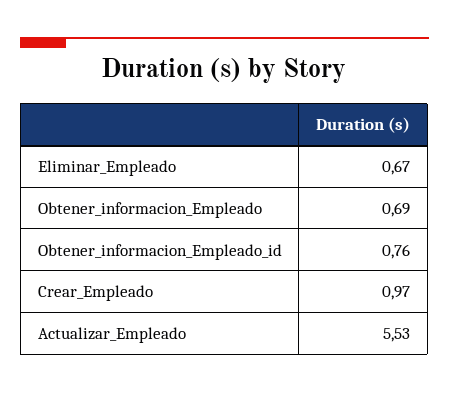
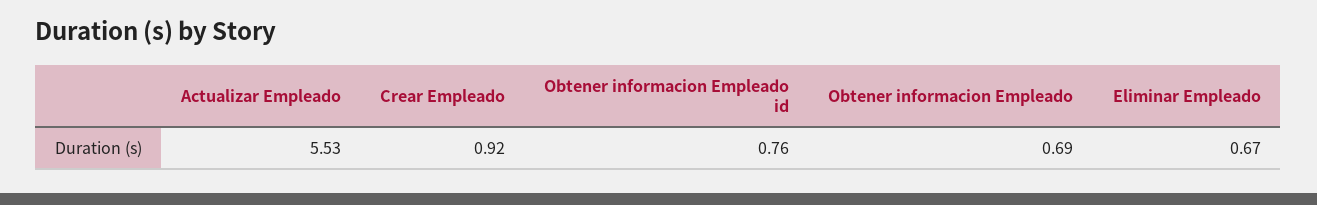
Crear_Empleado: 0.97 -> 0.92

